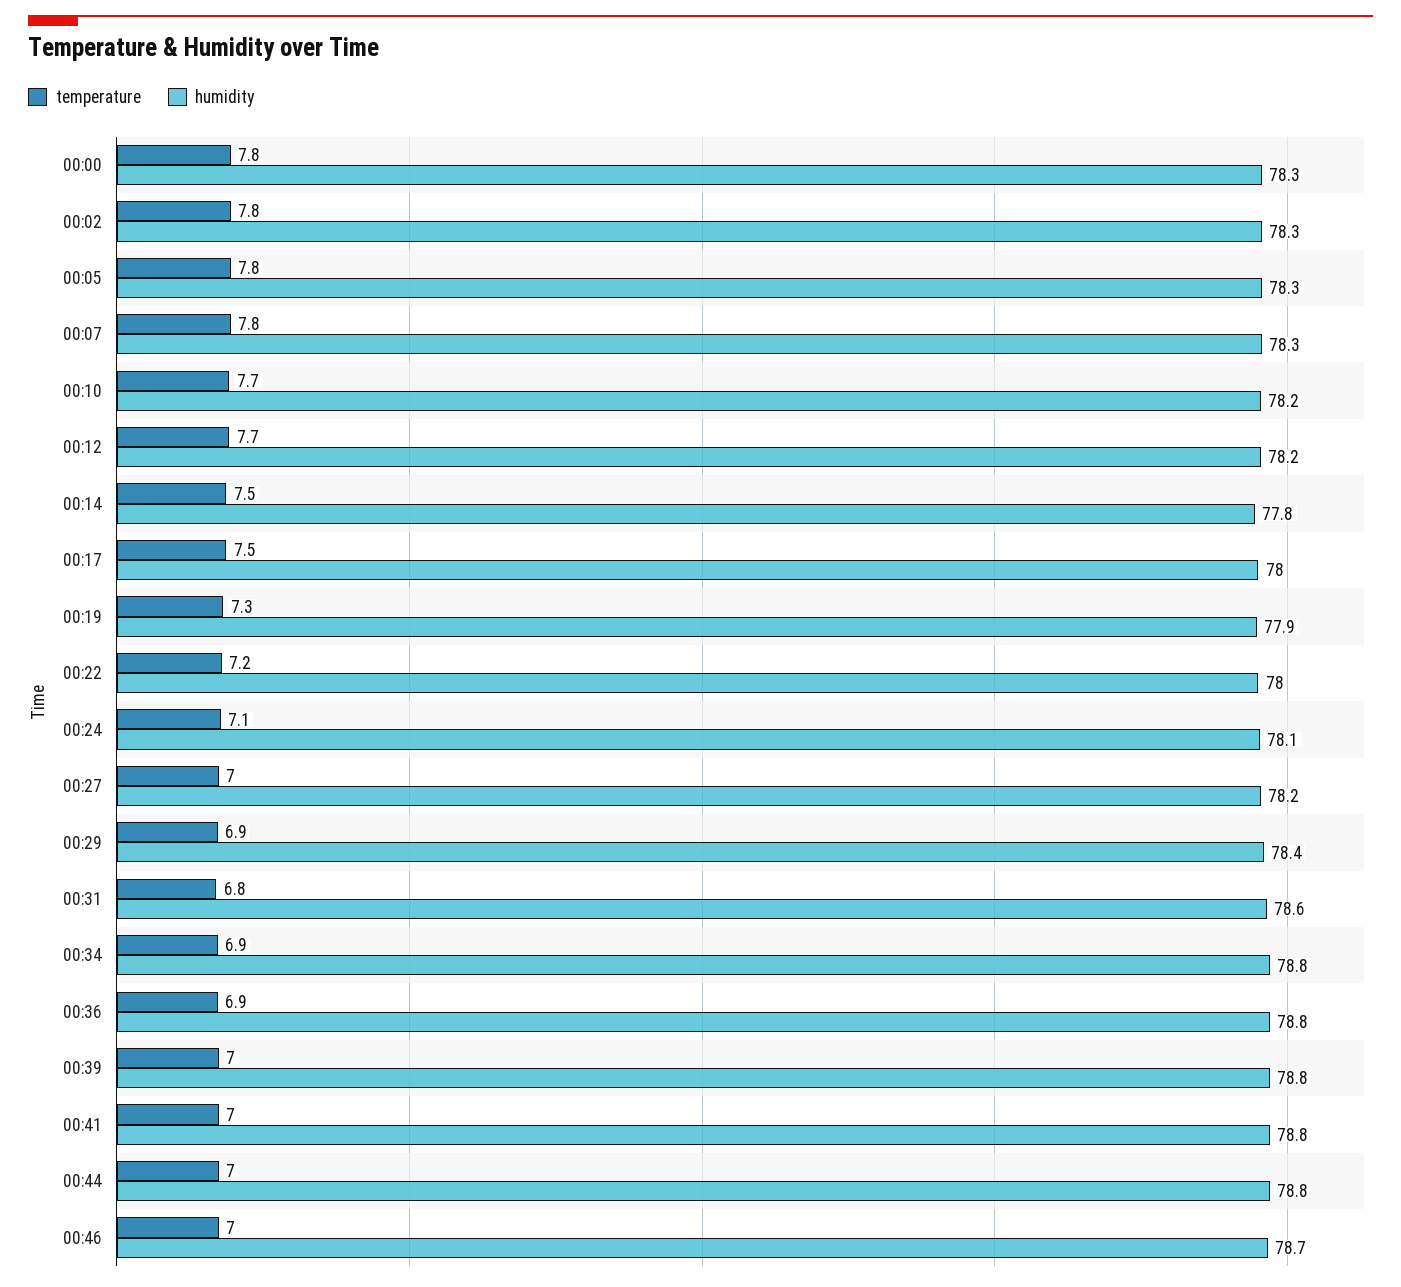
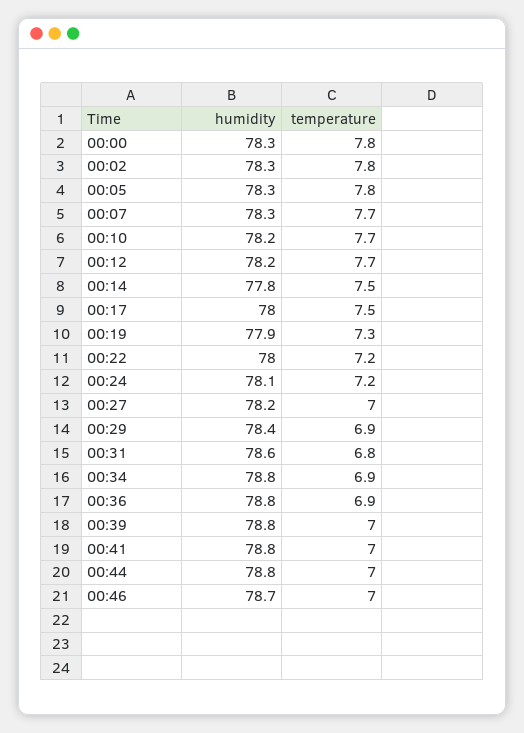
temperature, 00:07: 7.8 -> 7.7
temperature, 00:24: 7.1 -> 7.2

